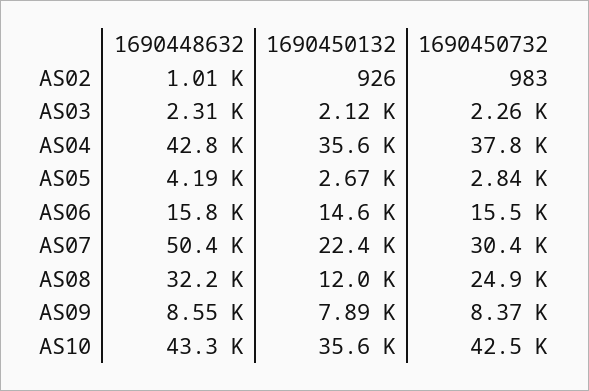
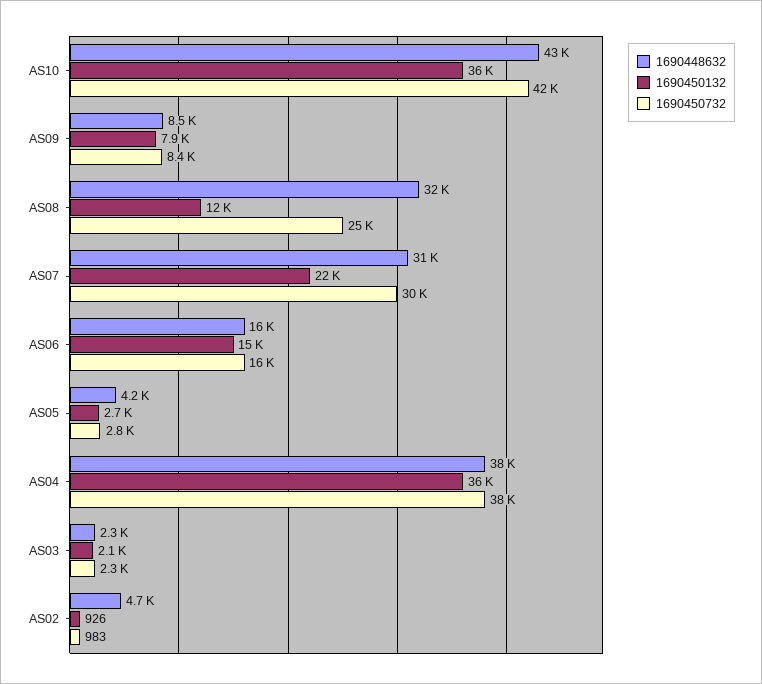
1690448632, AS02: 1010 -> 4700
1690448632, AS04: 42800 -> 38000
1690448632, AS07: 50400 -> 31000

